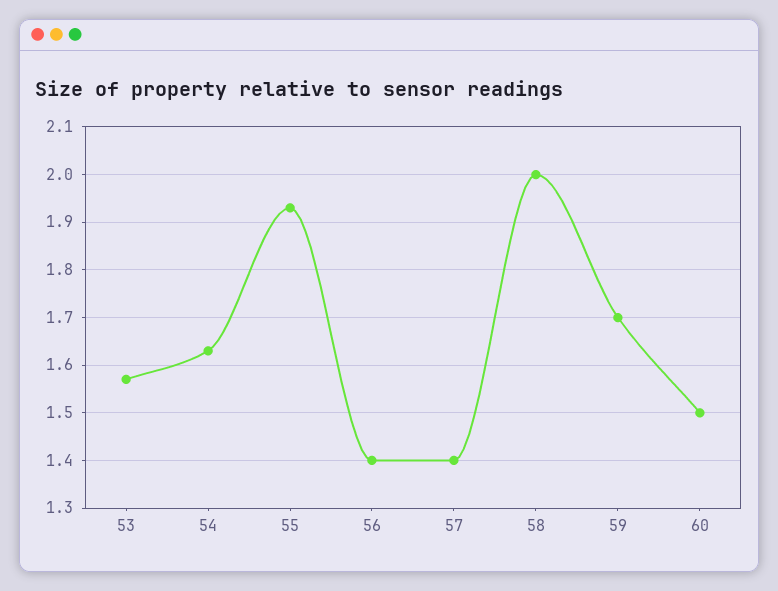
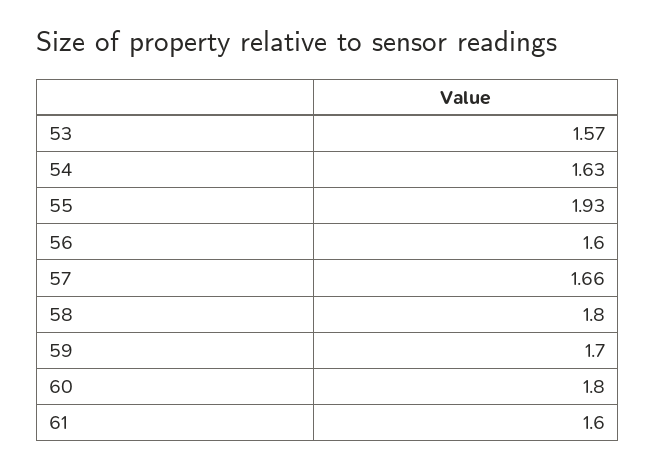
56: 1.4 -> 1.6
57: 1.4 -> 1.66
58: 2 -> 1.8
60: 1.5 -> 1.8
61: none -> 1.6

